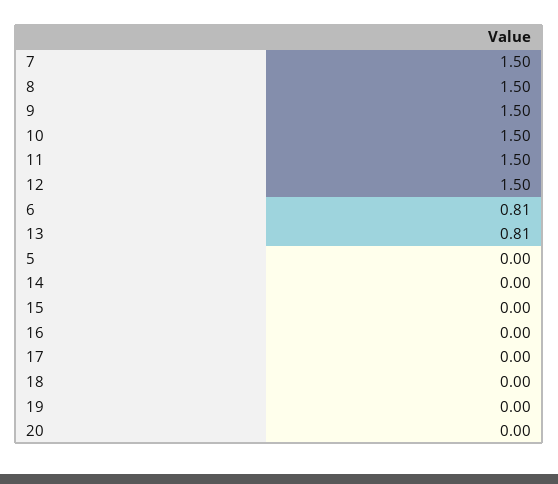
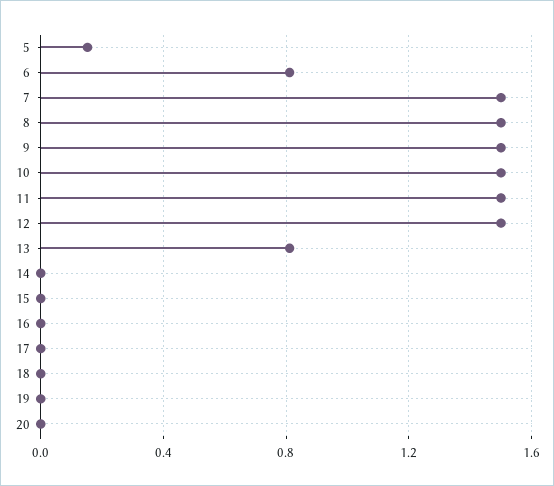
5: 0 -> 0.15

